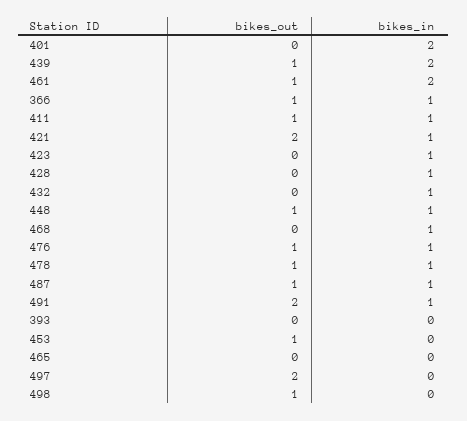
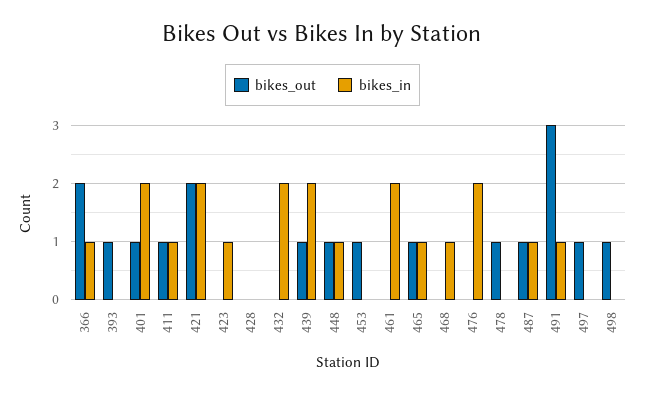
bikes_out, 401: 0 -> 1
bikes_out, 461: 1 -> 0
bikes_out, 366: 1 -> 2
bikes_in, 421: 1 -> 2
bikes_in, 428: 1 -> 0
bikes_in, 432: 1 -> 2
bikes_out, 476: 1 -> 0
bikes_in, 476: 1 -> 2
bikes_in, 478: 1 -> 0
bikes_out, 491: 2 -> 3
bikes_out, 393: 0 -> 1
bikes_out, 465: 0 -> 1
bikes_in, 465: 0 -> 1
bikes_out, 497: 2 -> 1

